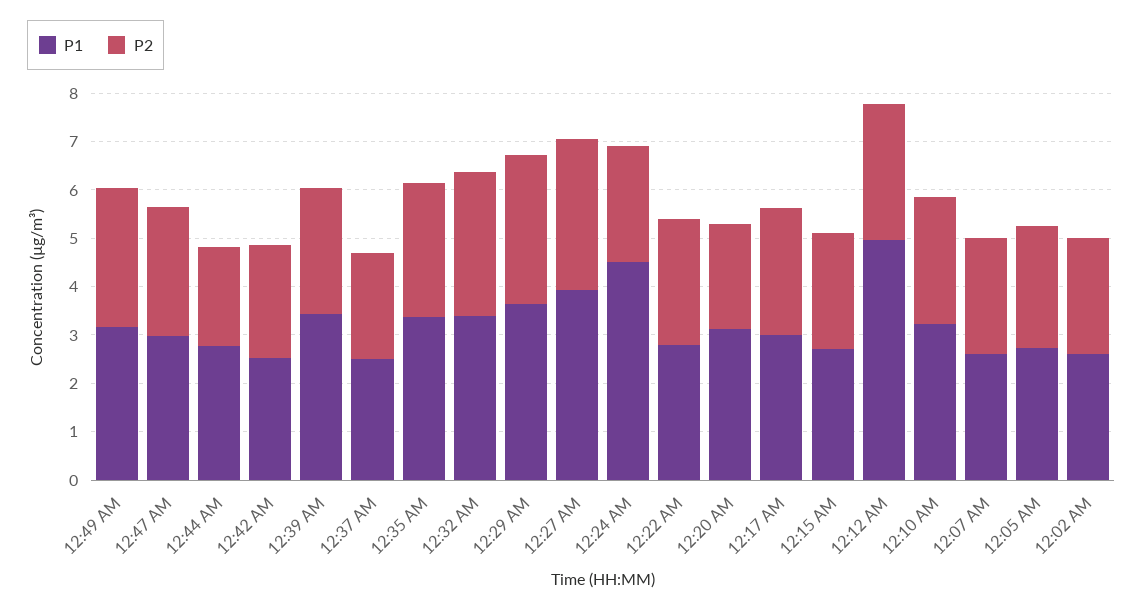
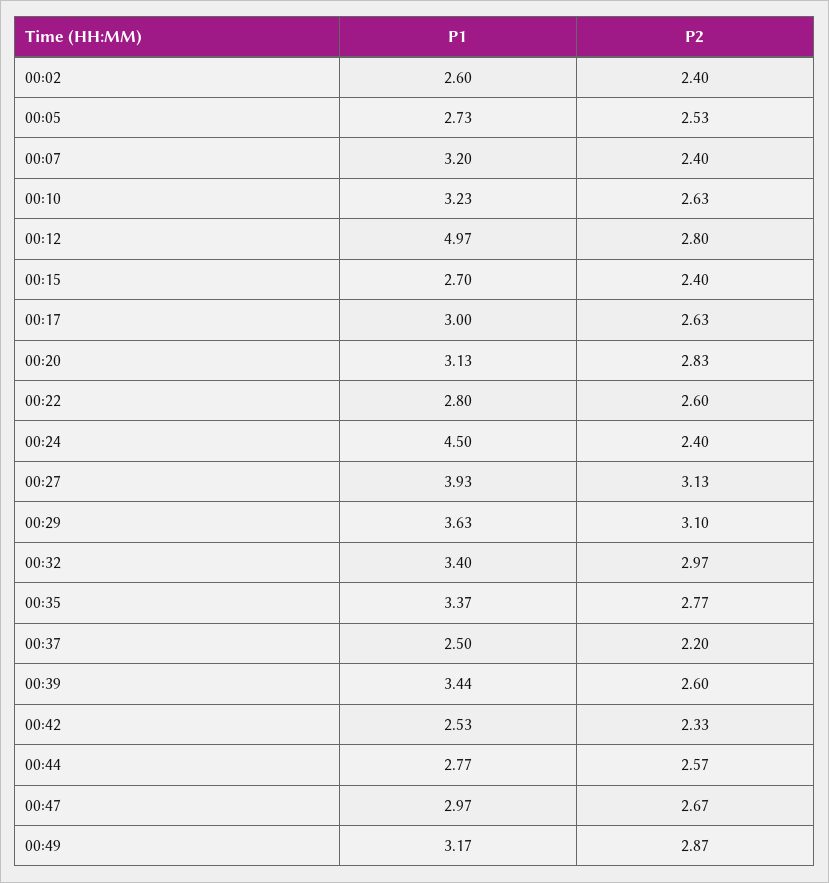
P2, 12:44 AM: 2 -> 2.57
P2, 12:20 AM: 2.2 -> 2.83
P1, 12:07 AM: 2.6 -> 3.2

